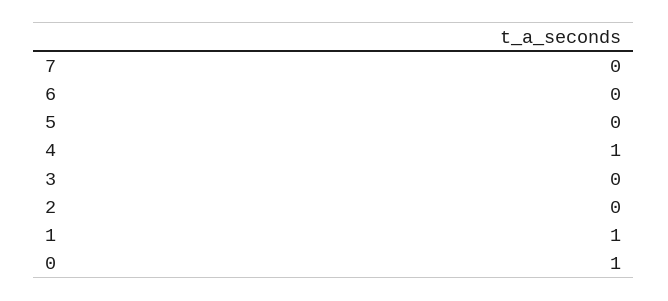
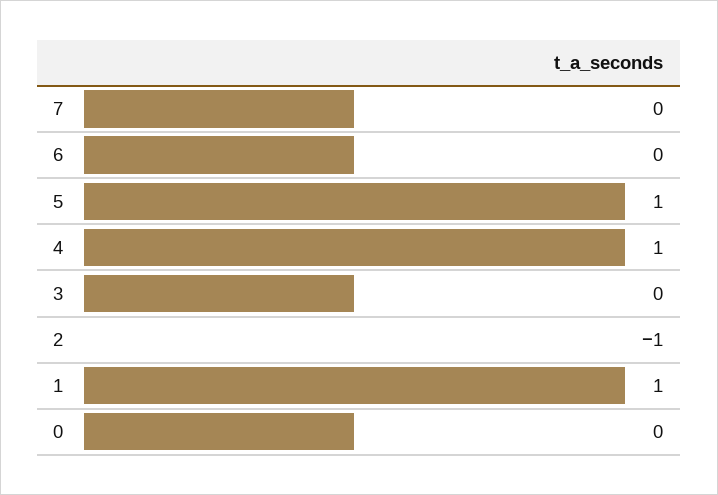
5: 0 -> 1
2: 0 -> -1
0: 1 -> 0

